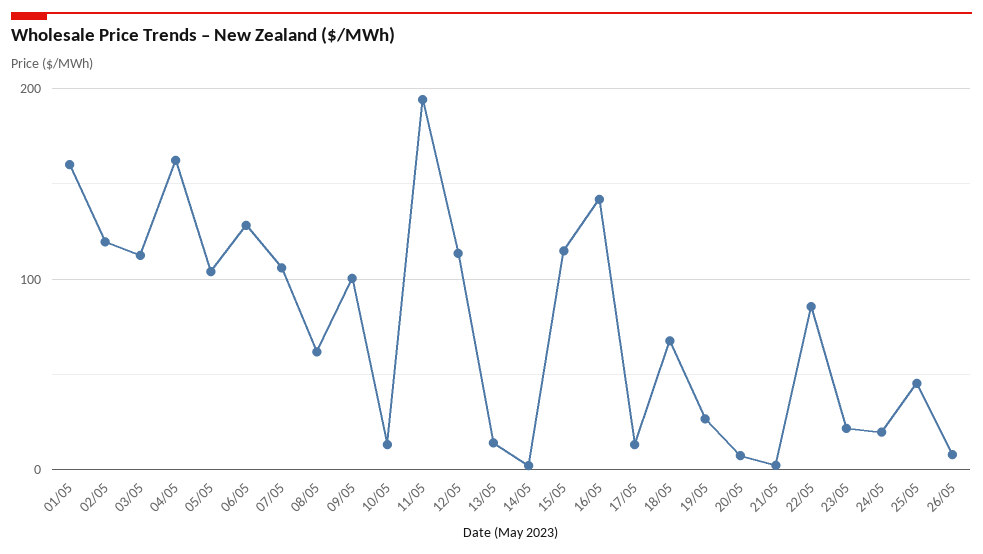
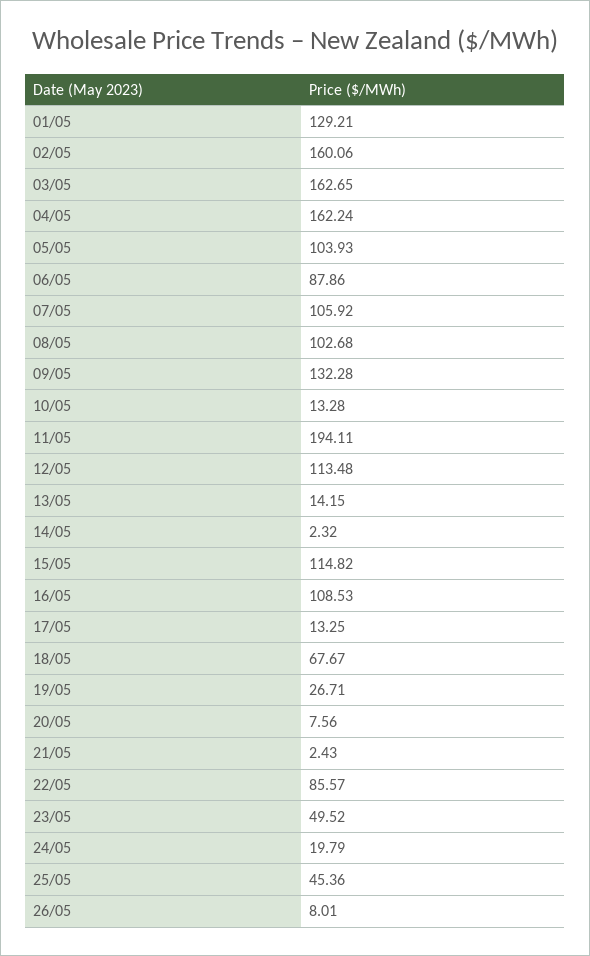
01/05: 160 -> 129.21
02/05: 120 -> 160.06
03/05: 110 -> 162.65
06/05: 130 -> 87.86
08/05: 60 -> 102.68
09/05: 100 -> 132.28
16/05: 140 -> 108.53
23/05: 20 -> 49.52

